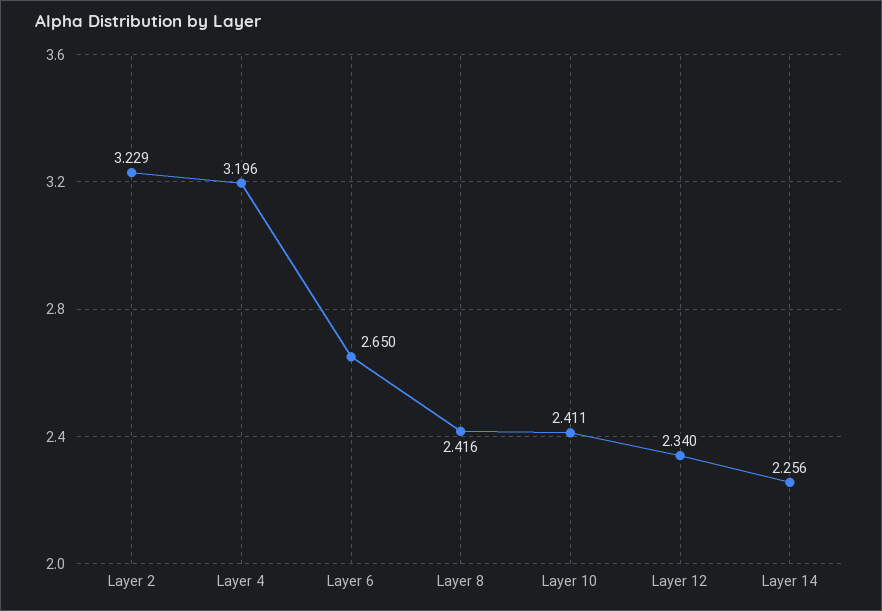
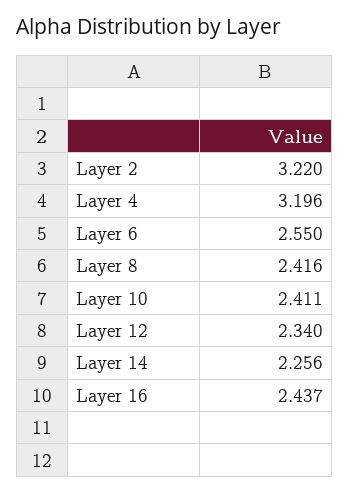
Layer 2: 3.229 -> 3.22
Layer 6: 2.65 -> 2.55
Layer 16: none -> 2.437

